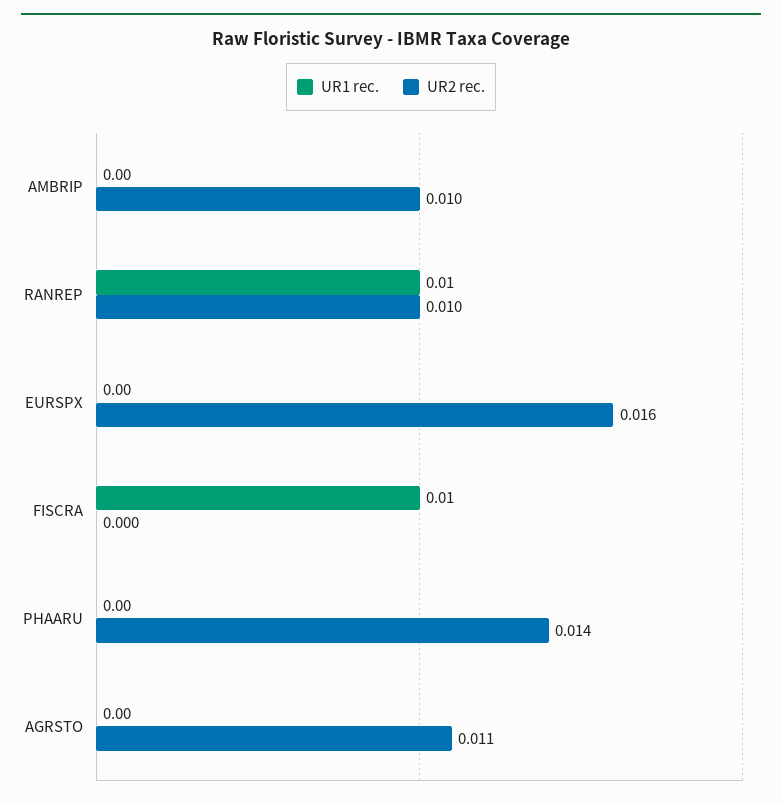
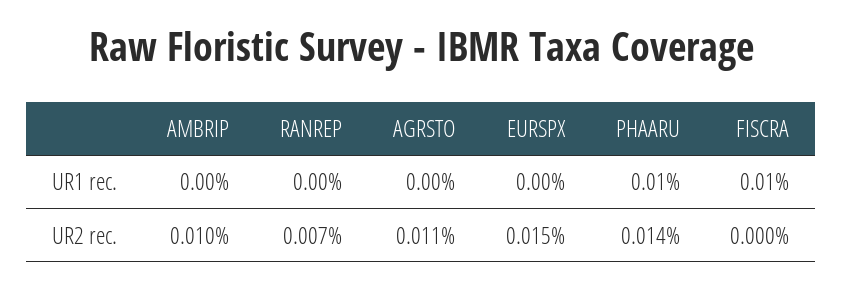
UR1 rec., RANREP: 0.01 -> 0
UR2 rec., RANREP: 0.01 -> 0.007
UR2 rec., EURSPX: 0.016 -> 0.015
UR1 rec., PHAARU: 0 -> 0.01

